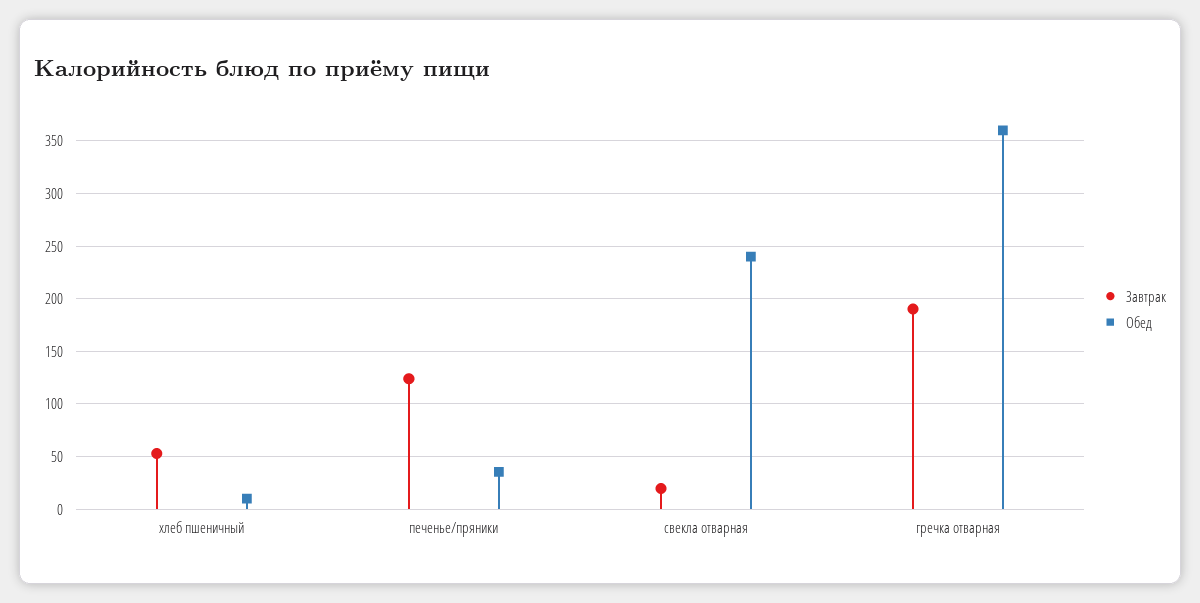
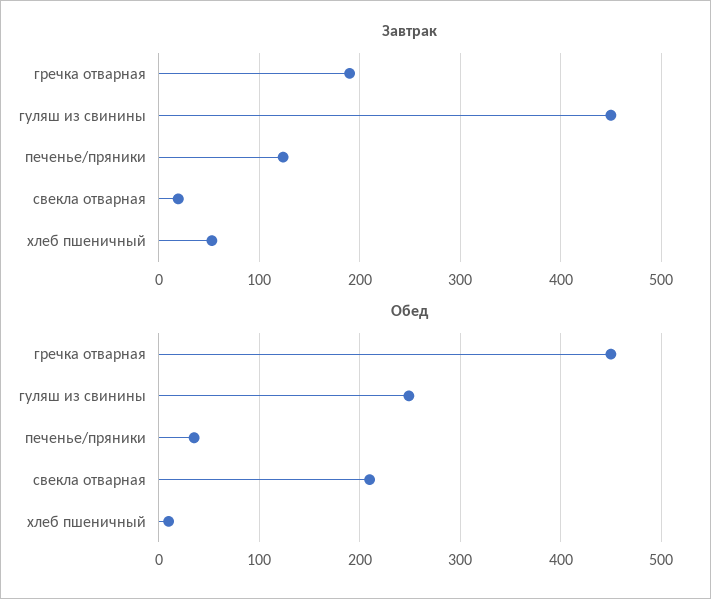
Обед, свекла отварная: 240 -> 210
Обед, гречка отварная: 360 -> 450
Завтрак, гуляш из свинины: none -> 450
Обед, гуляш из свинины: none -> 250

